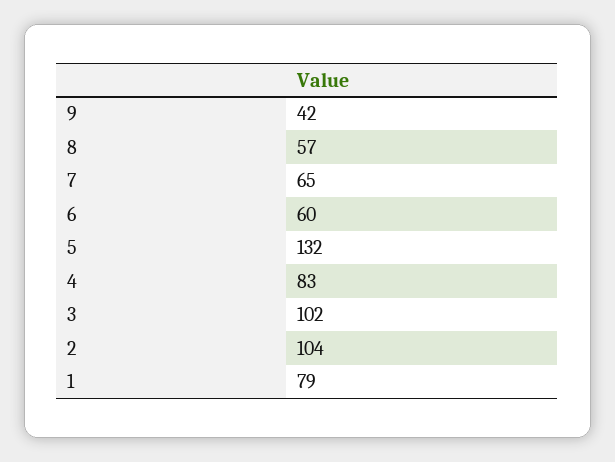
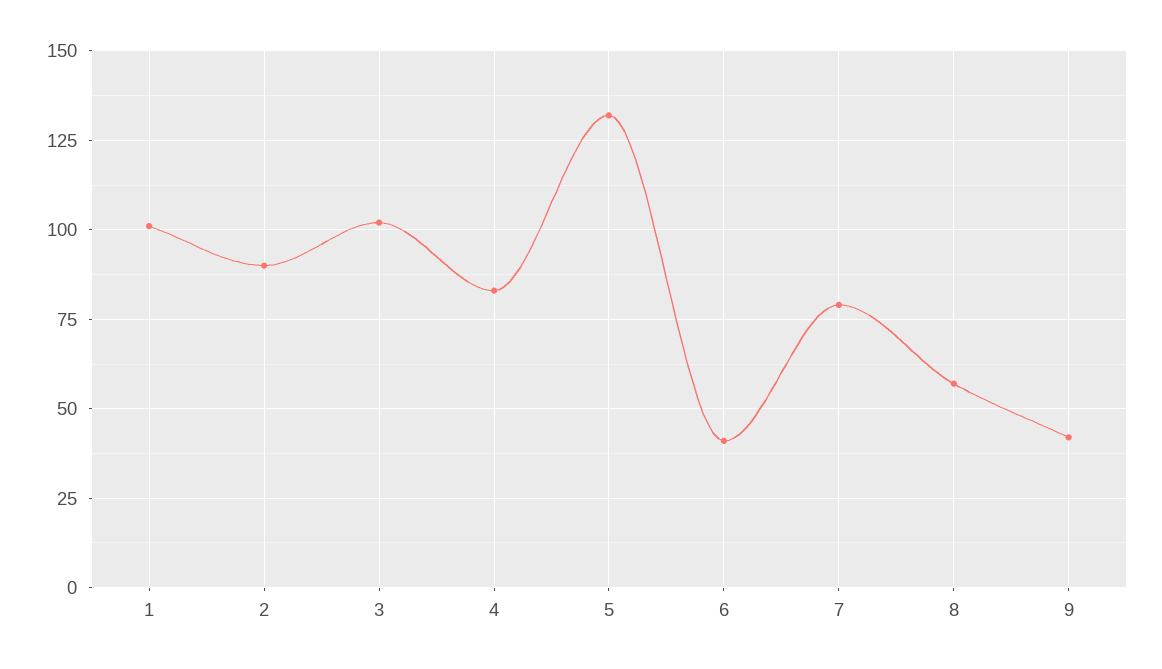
7: 65 -> 80
6: 60 -> 40
2: 104 -> 90
1: 79 -> 100

